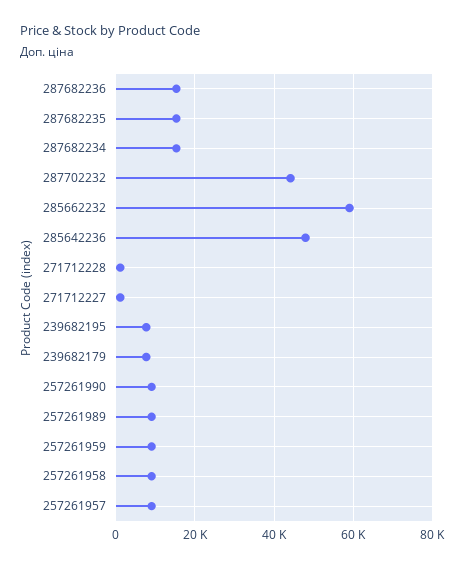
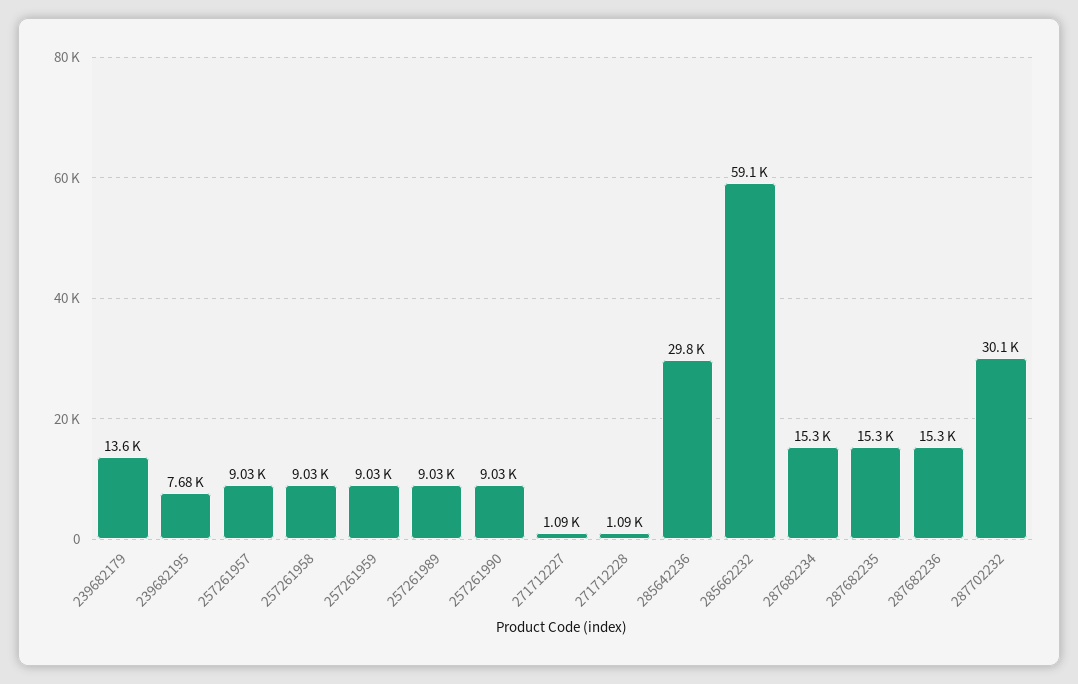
287702232: 44000 -> 30100
285642236: 48000 -> 29800
239682179: 8000 -> 13600

